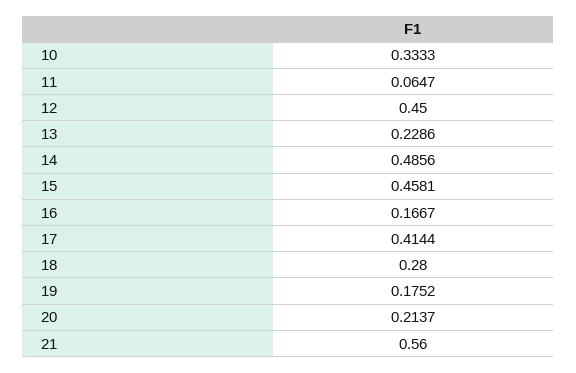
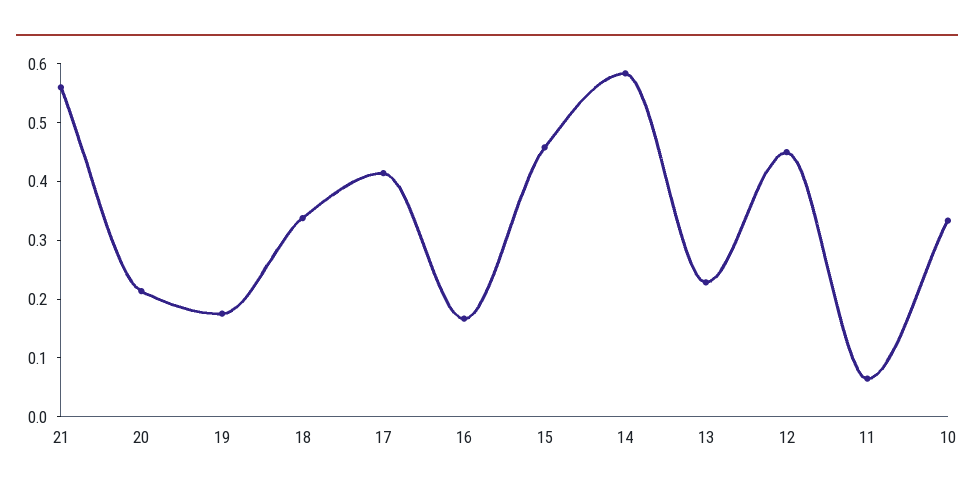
14: 0.4856 -> 0.58
18: 0.28 -> 0.34

